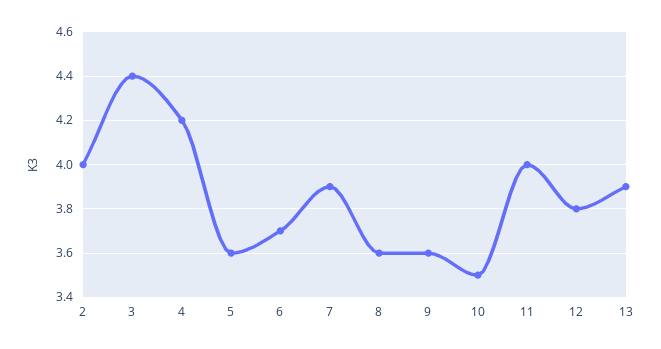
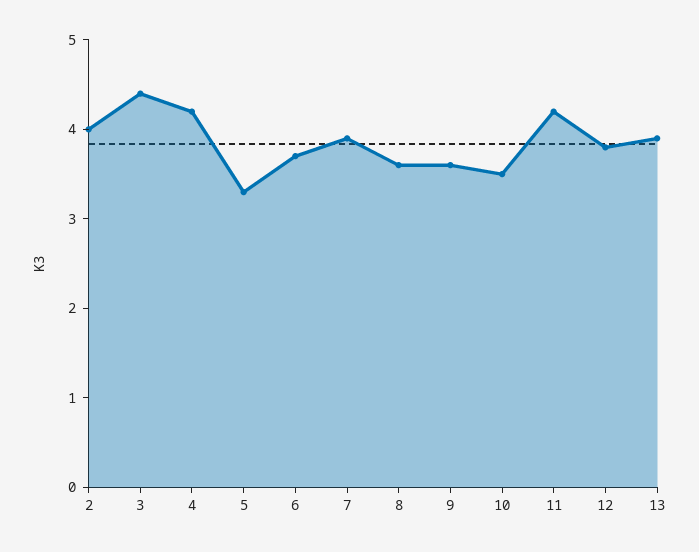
5: 3.6 -> 3.3
11: 4 -> 4.2

